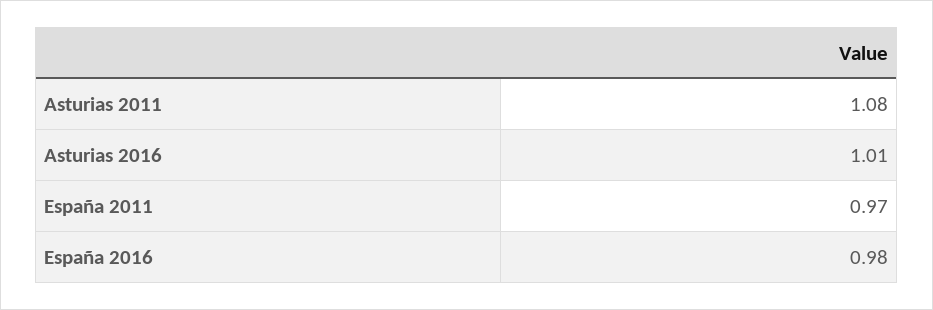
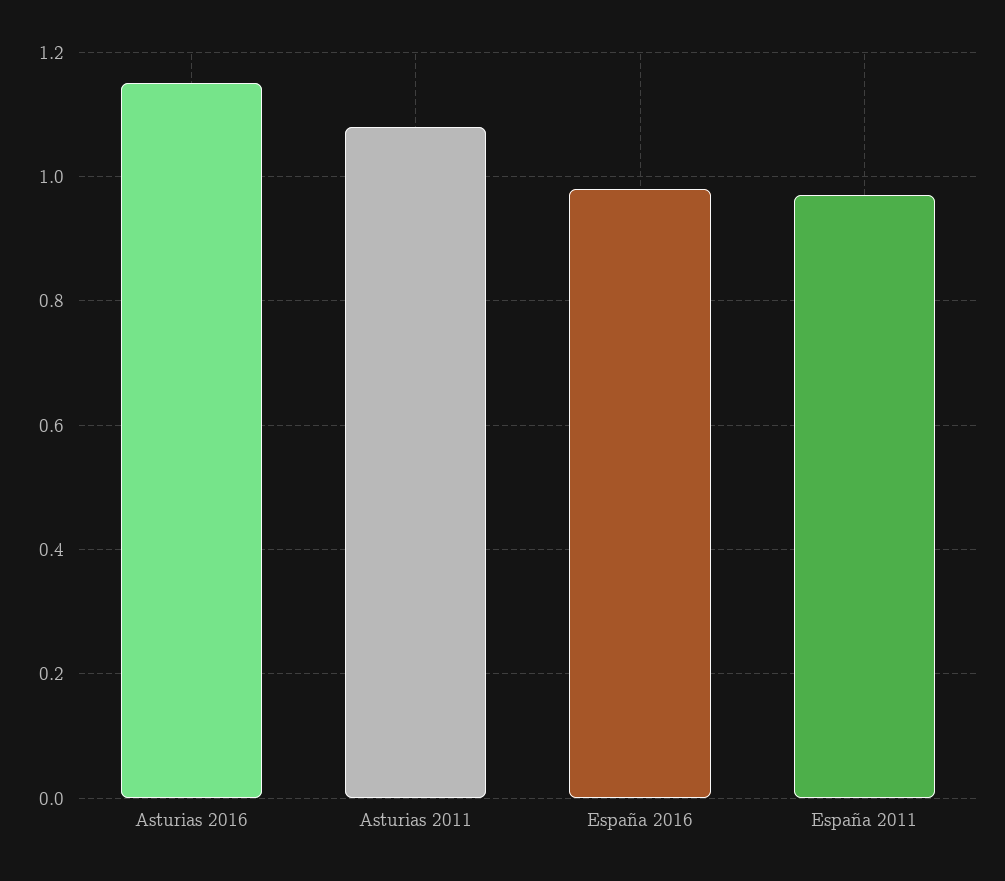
Asturias 2016: 1.01 -> 1.15

